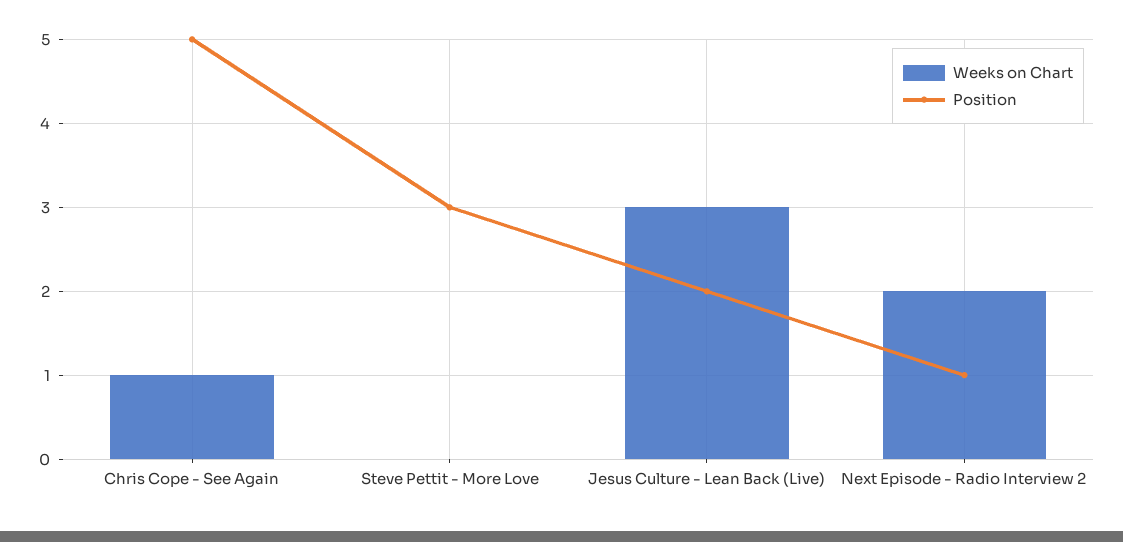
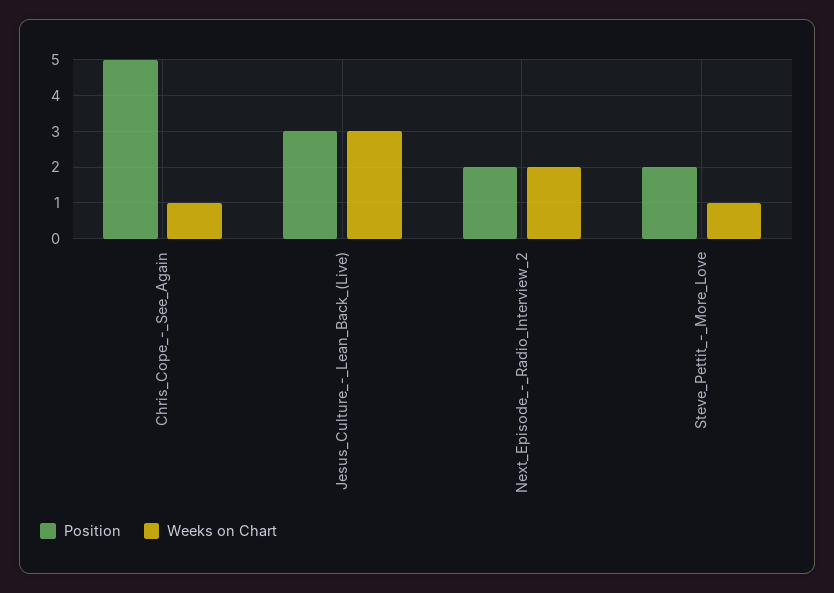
Weeks on Chart, Steve Pettit - More Love: 0 -> 1
Position, Steve Pettit - More Love: 3 -> 2
Position, Jesus Culture - Lean Back (Live): 2 -> 3
Position, Next Episode - Radio Interview 2: 1 -> 2

